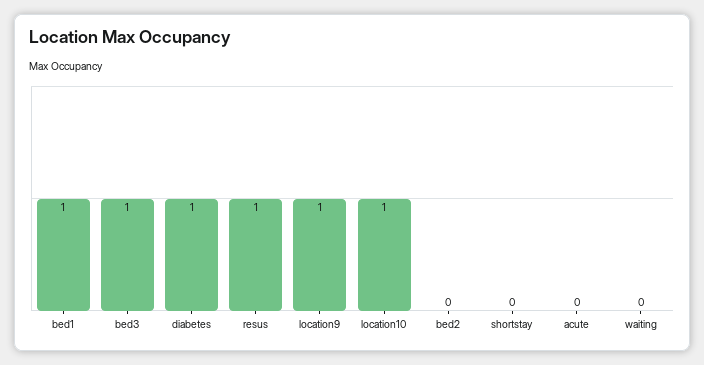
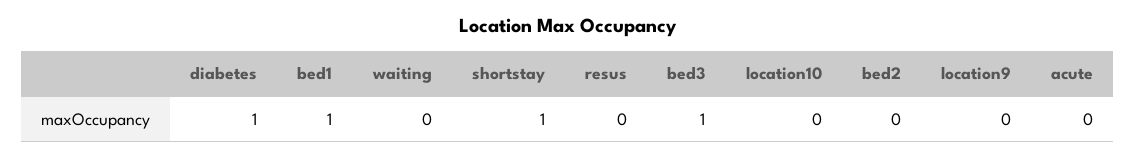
resus: 1 -> 0
location9: 1 -> 0
location10: 1 -> 0
shortstay: 0 -> 1

